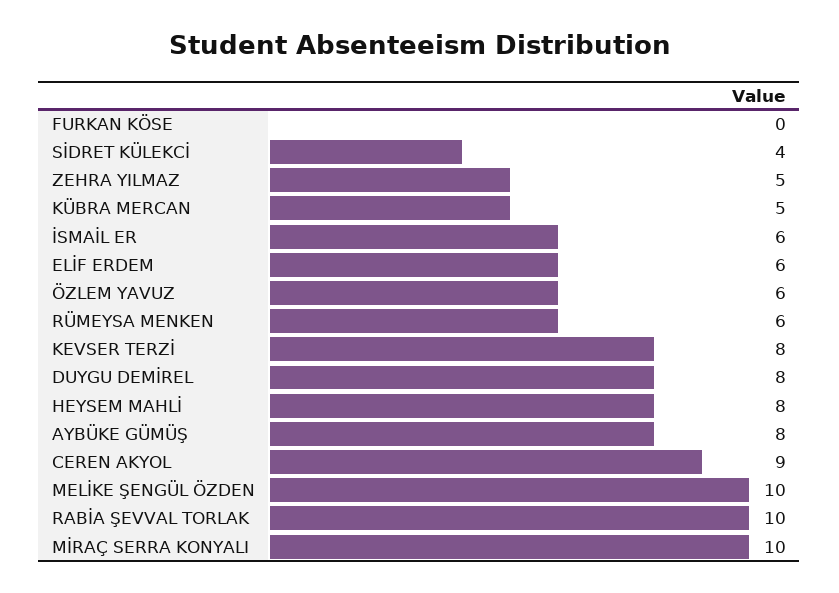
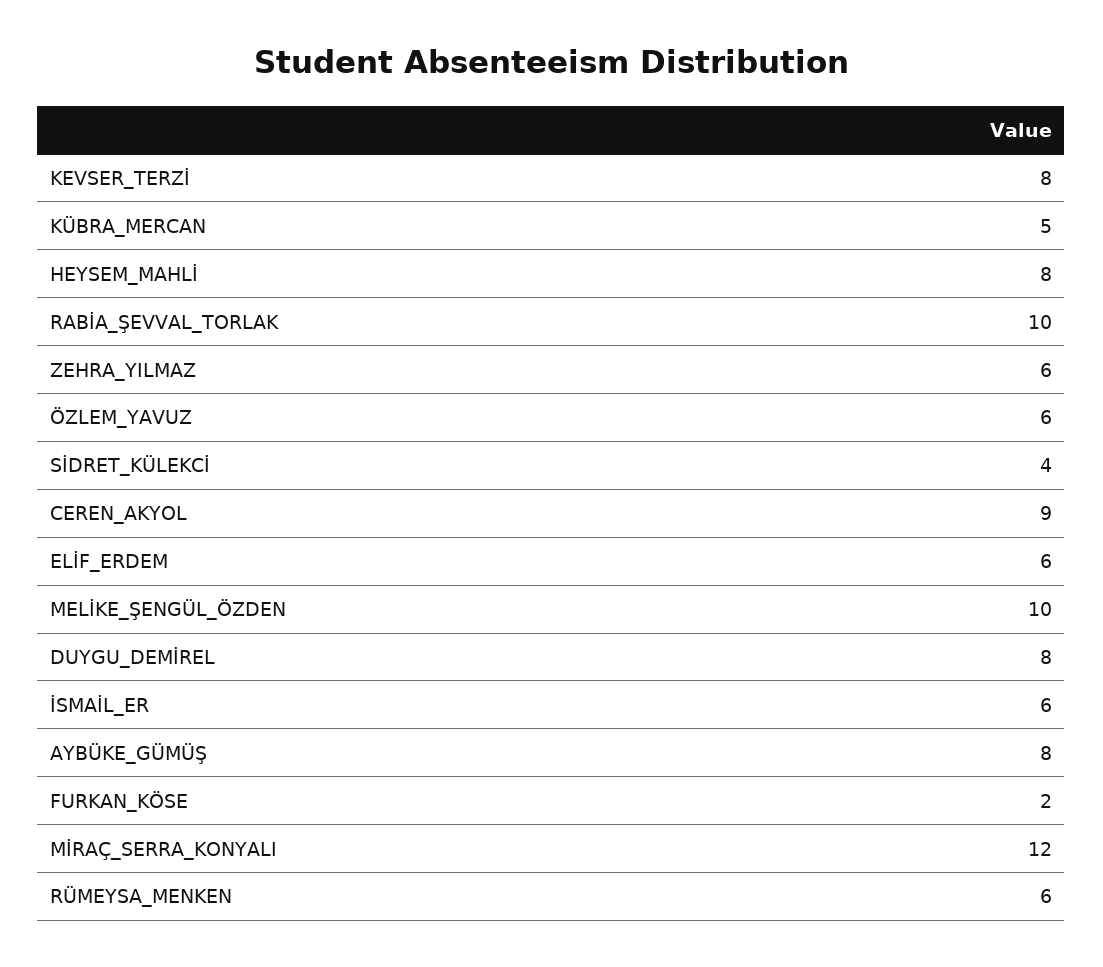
FURKAN KÖSE: 0 -> 2
ZEHRA YILMAZ: 5 -> 6
MİRAÇ SERRA KONYALI: 10 -> 12

